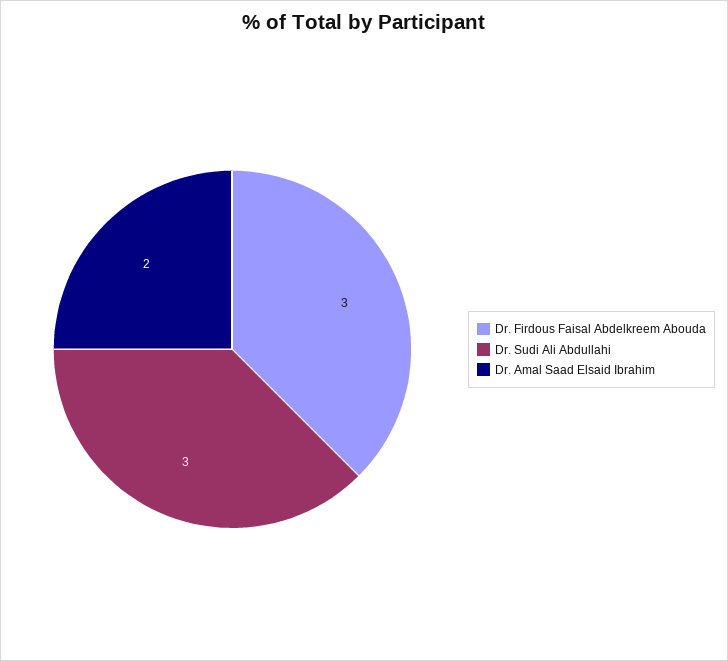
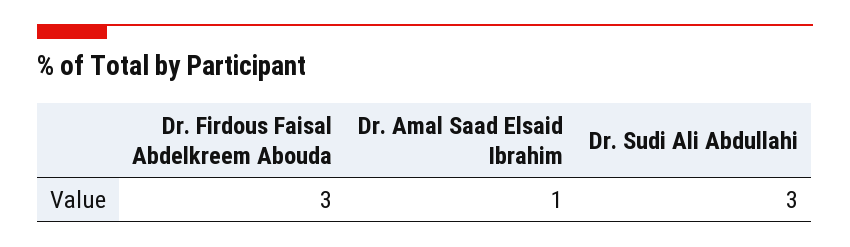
Dr. Amal Saad Elsaid Ibrahim: 2 -> 1

